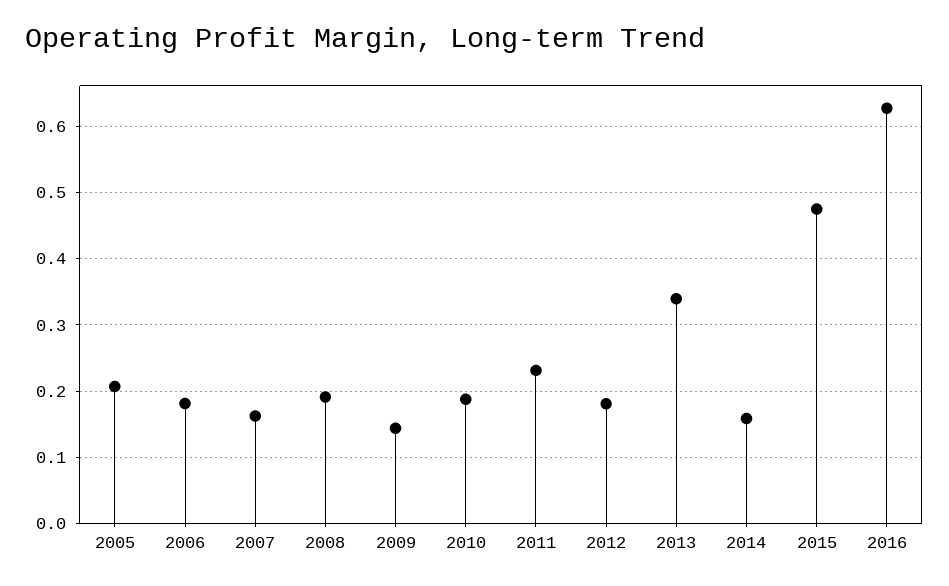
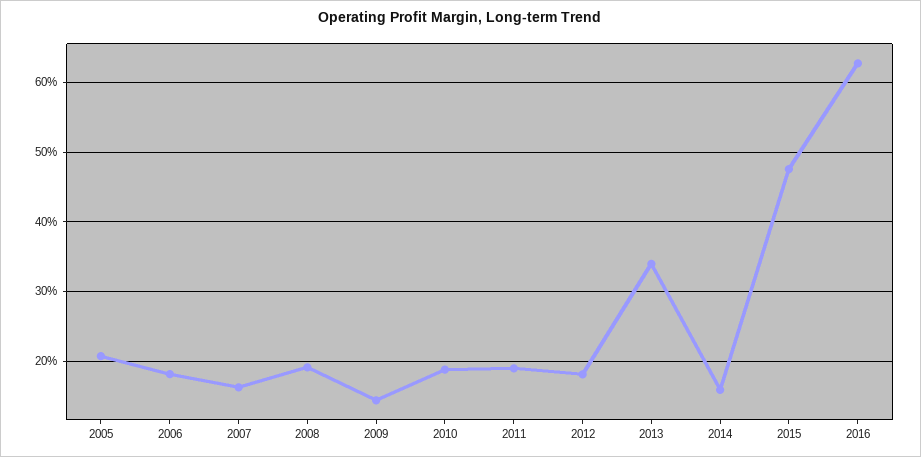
2011: 0.23 -> 0.19

